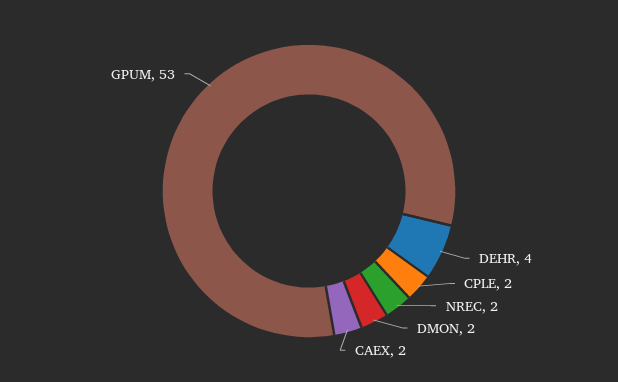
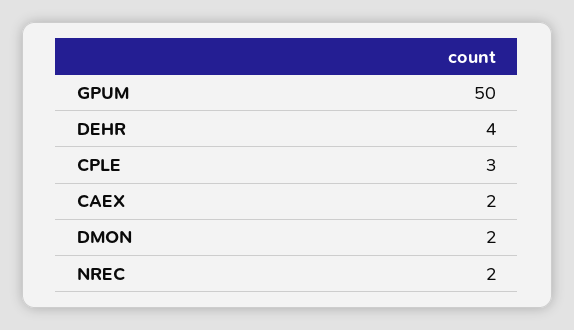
CPLE: 2 -> 3
GPUM: 53 -> 50

